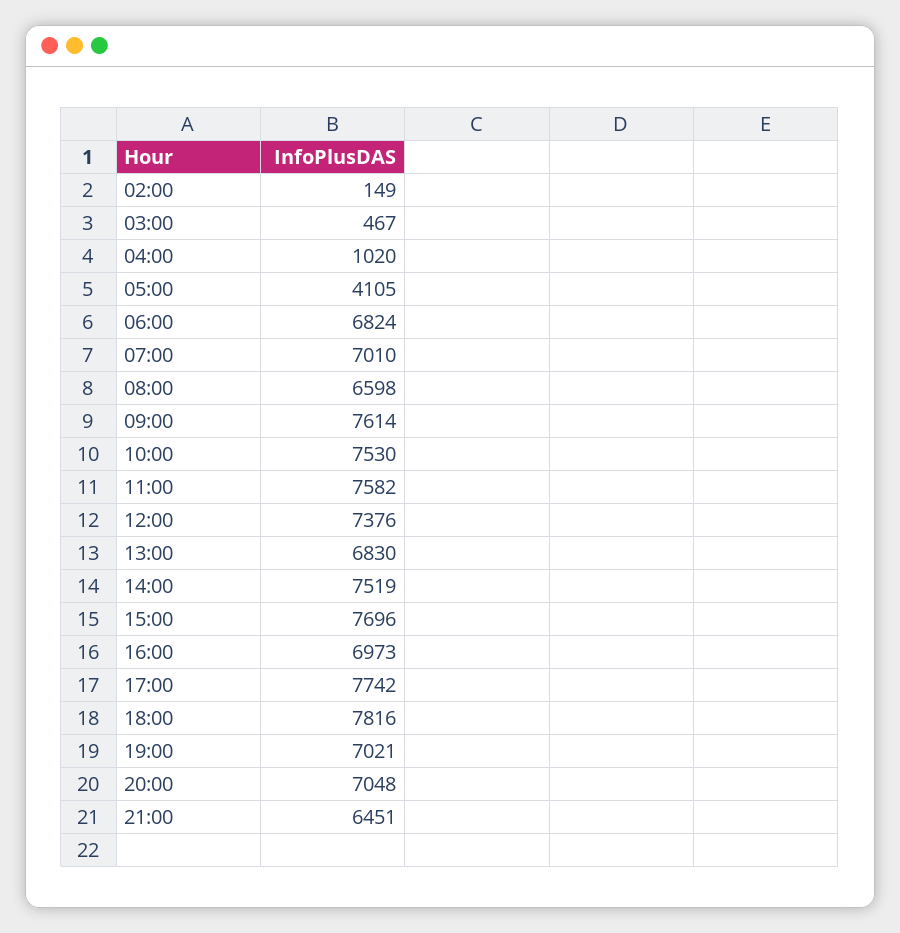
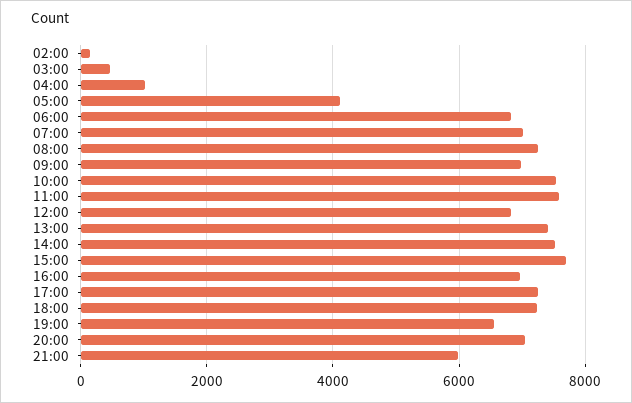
08:00: 6598 -> 7200
09:00: 7614 -> 7000
12:00: 7376 -> 6800
13:00: 6830 -> 7400
17:00: 7742 -> 7200
18:00: 7816 -> 7200
19:00: 7021 -> 6600
21:00: 6451 -> 6000

